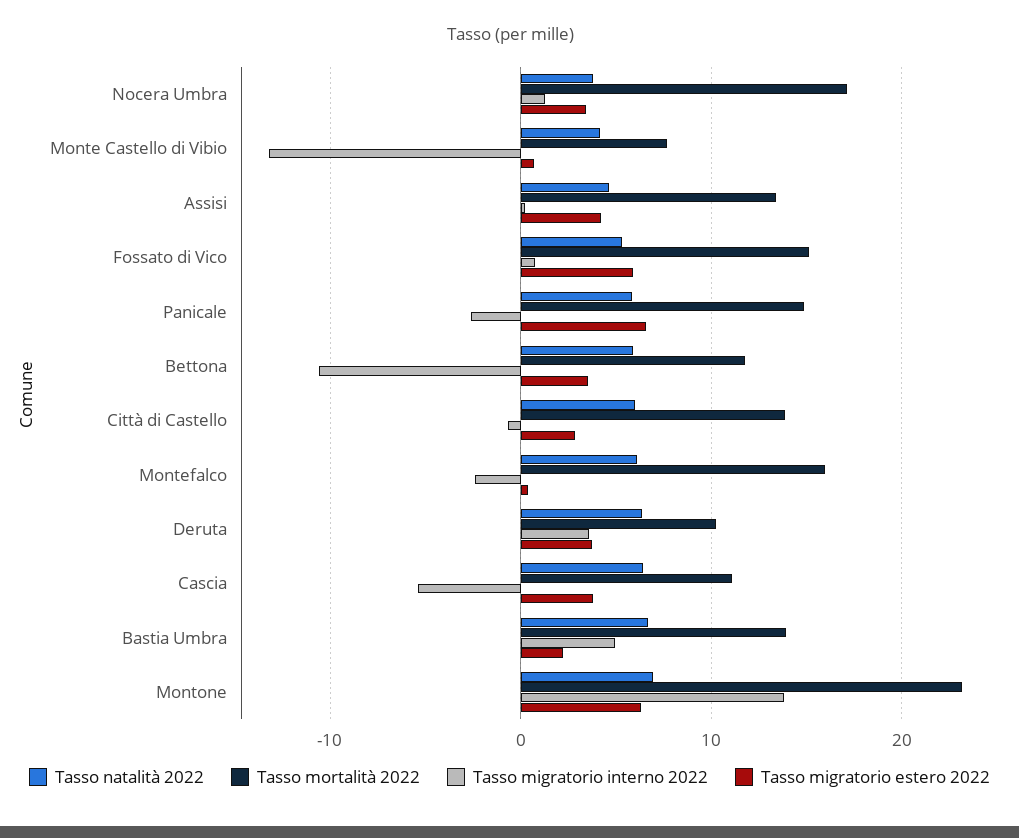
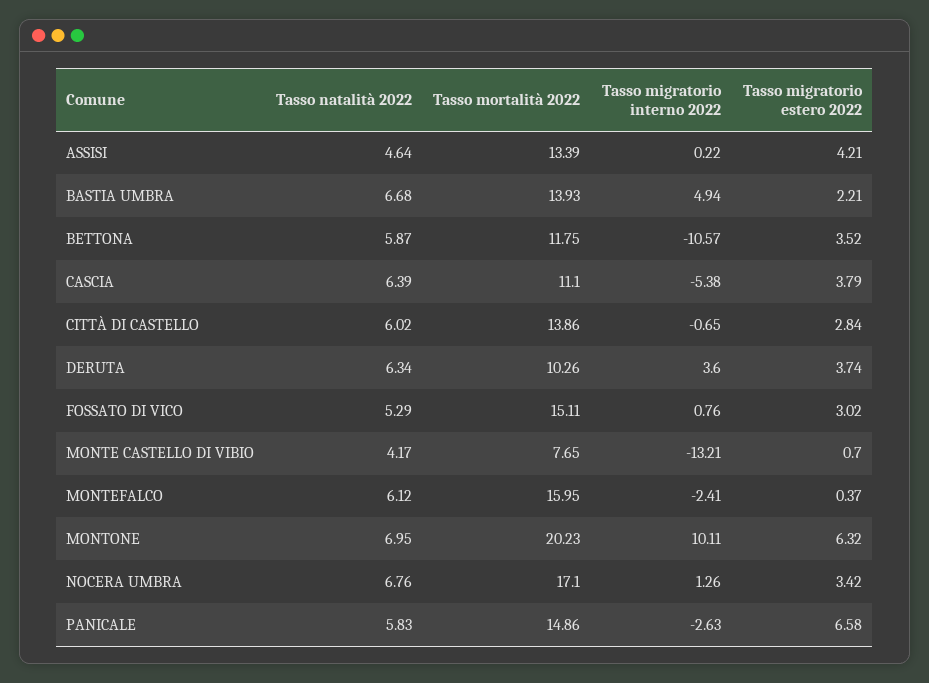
Tasso natalità 2022, Nocera Umbra: 4 -> 6.76
Tasso migratorio estero 2022, Fossato di Vico: 6 -> 3.02
Tasso mortalità 2022, Montone: 23 -> 20.23
Tasso migratorio interno 2022, Montone: 14 -> 10.11

